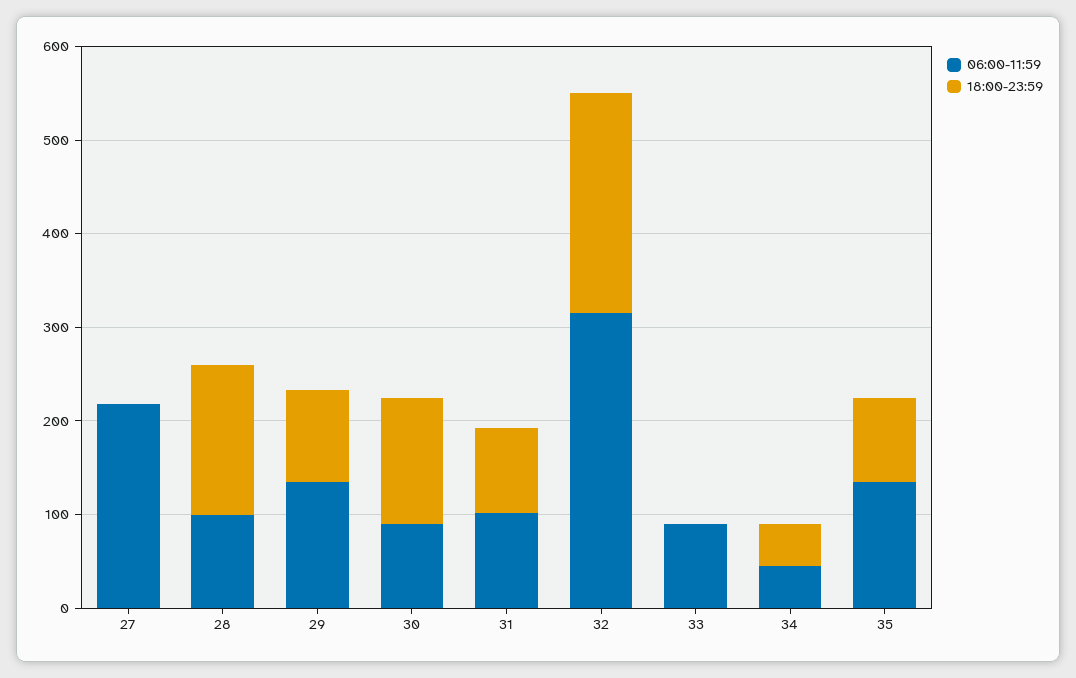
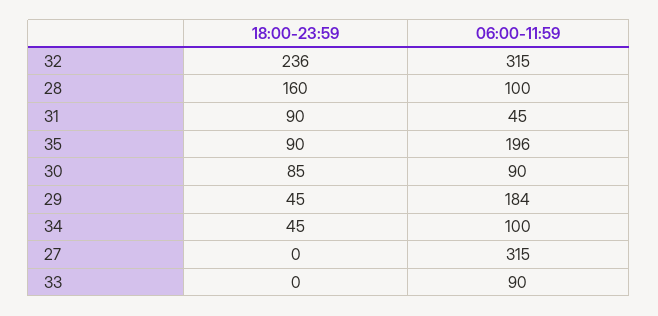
06:00-11:59, 27: 220 -> 315
06:00-11:59, 29: 140 -> 184
18:00-23:59, 29: 100 -> 45
18:00-23:59, 30: 140 -> 85
06:00-11:59, 31: 100 -> 45
06:00-11:59, 34: 40 -> 100
06:00-11:59, 35: 140 -> 196

